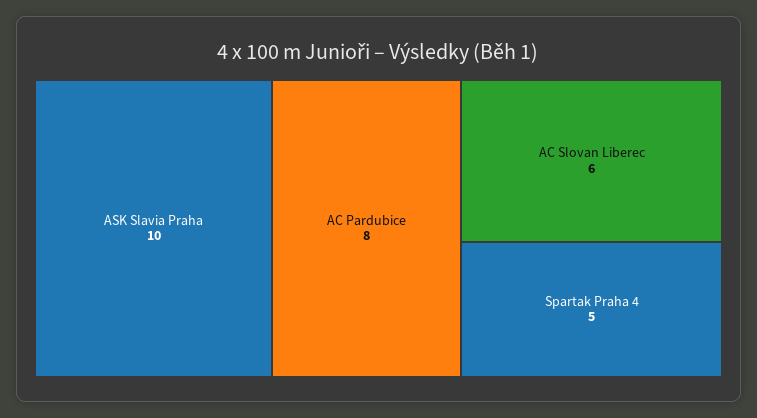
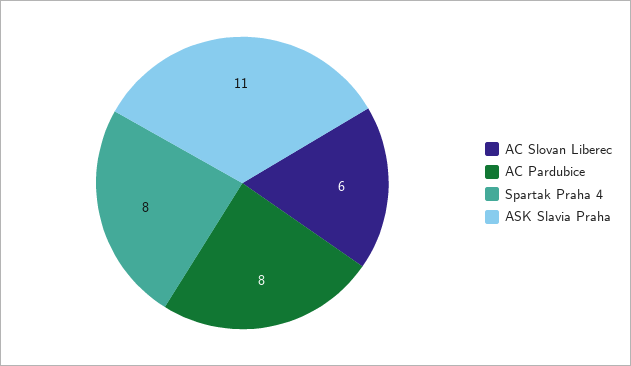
ASK Slavia Praha: 10 -> 11
Spartak Praha 4: 5 -> 8

